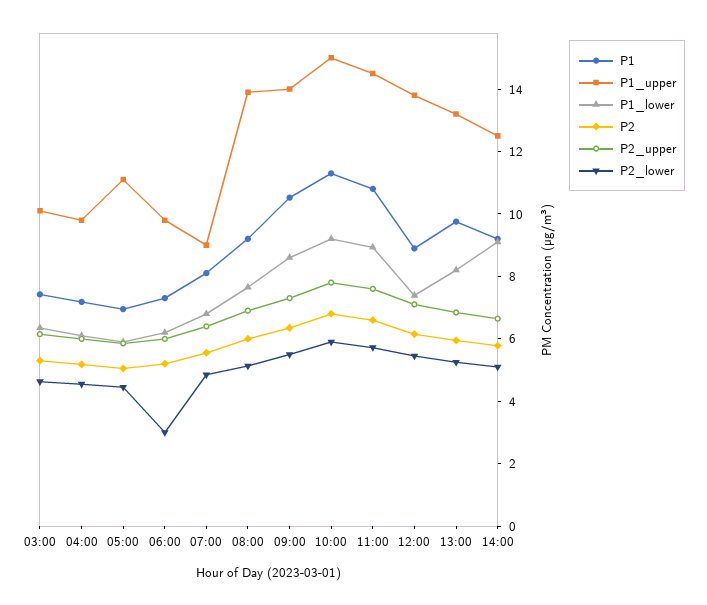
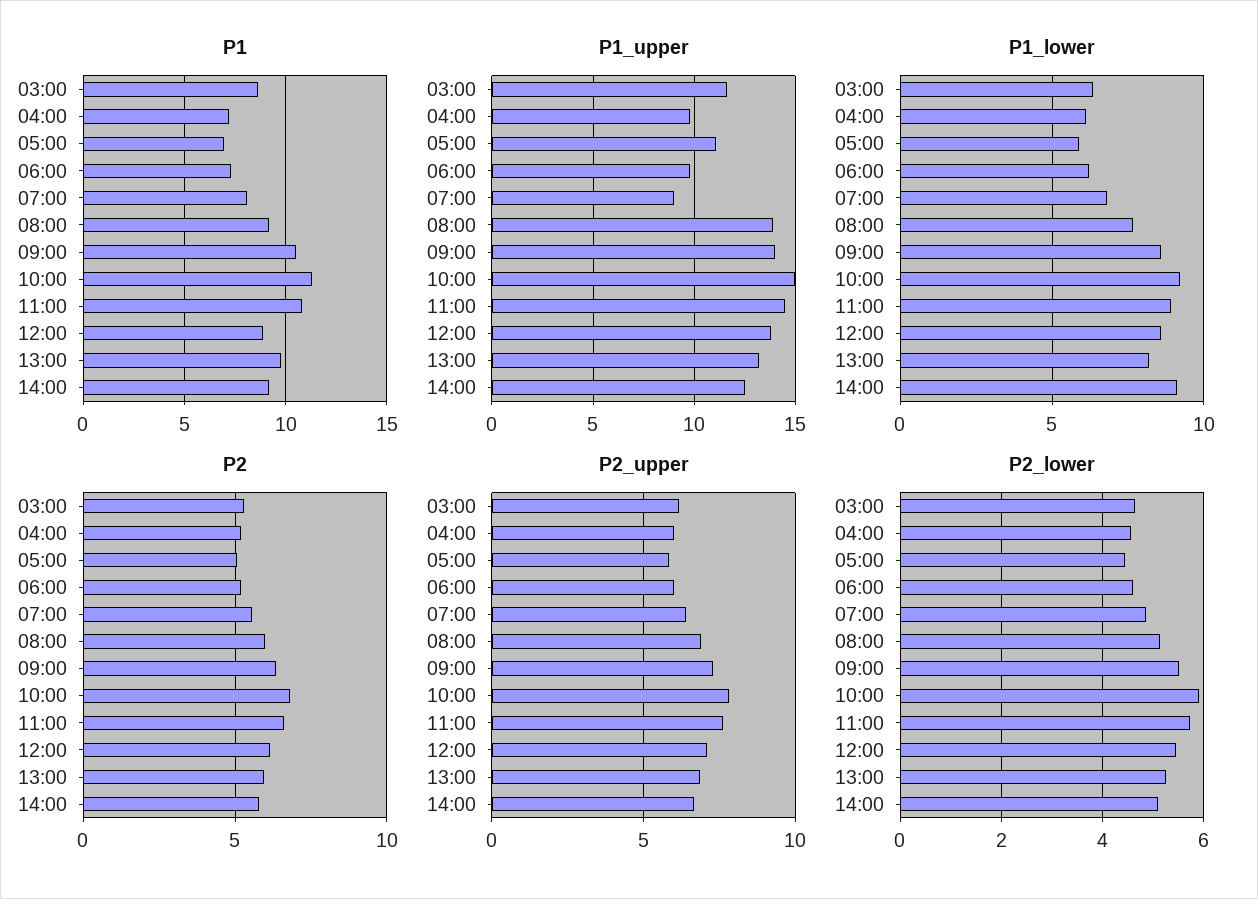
P1, 03:00: 7.5 -> 8.5
P1_upper, 03:00: 10 -> 11.5
P2_lower, 06:00: 3 -> 4.6
P1_lower, 12:00: 7.5 -> 8.5

